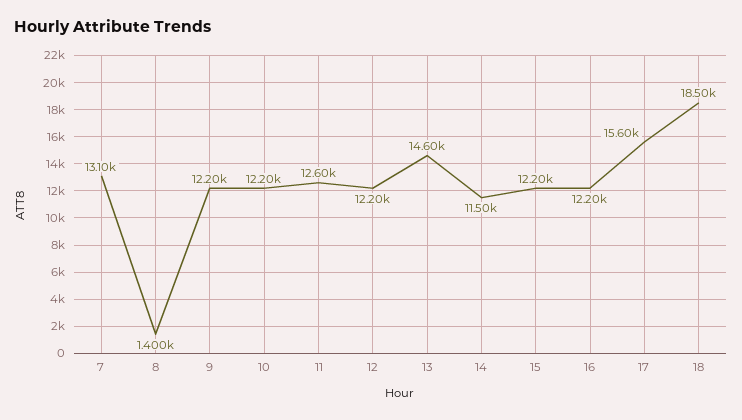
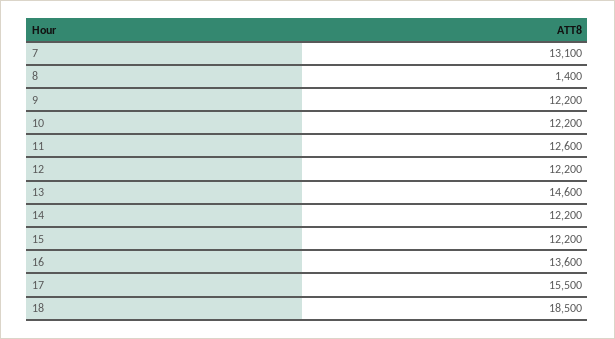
14: 11500 -> 12200
16: 12200 -> 13600
17: 15600 -> 15500

